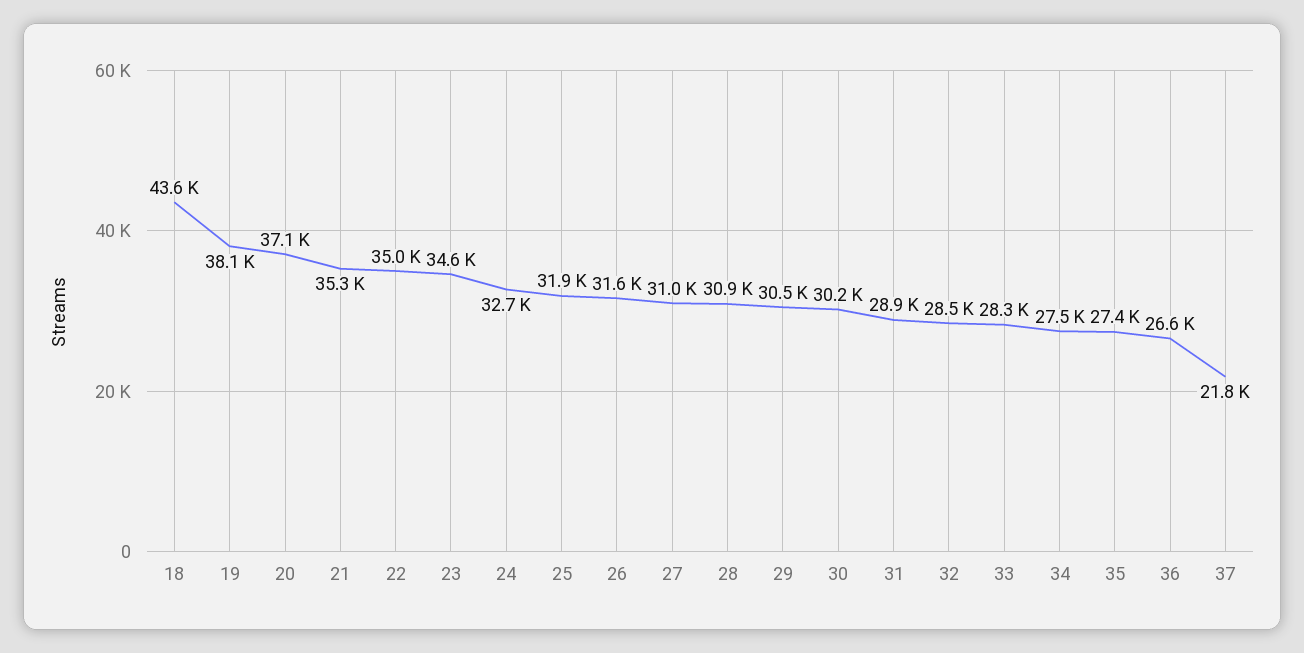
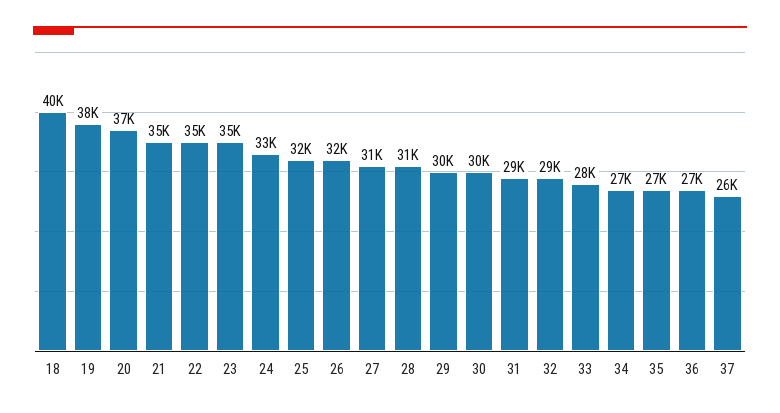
18: 43600 -> 40000
37: 21800 -> 26000

